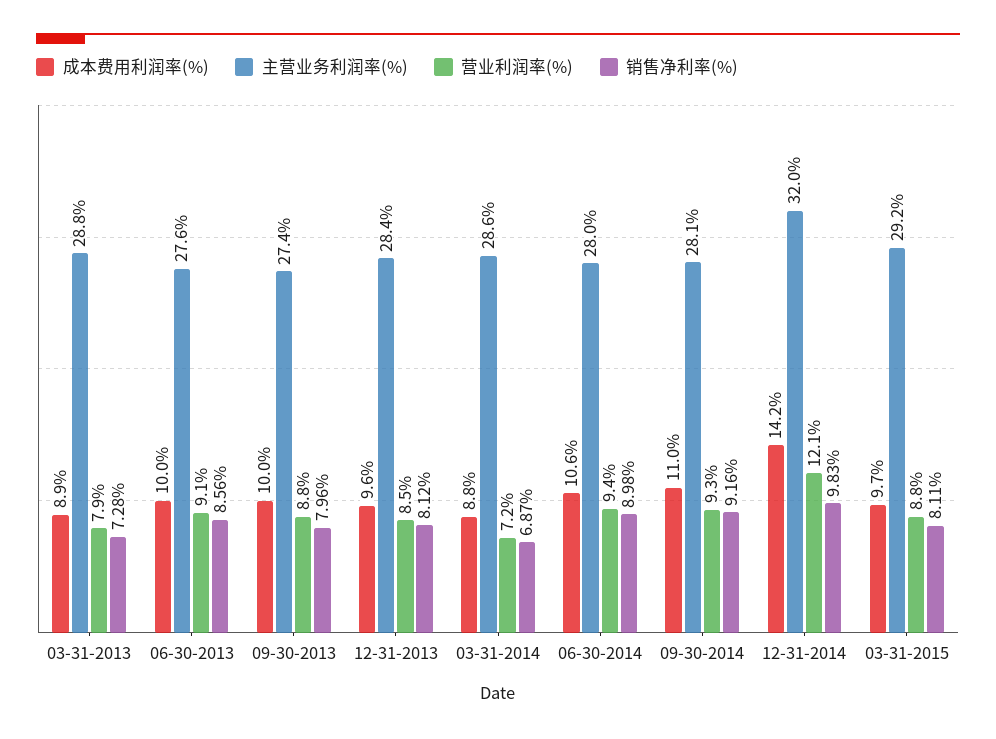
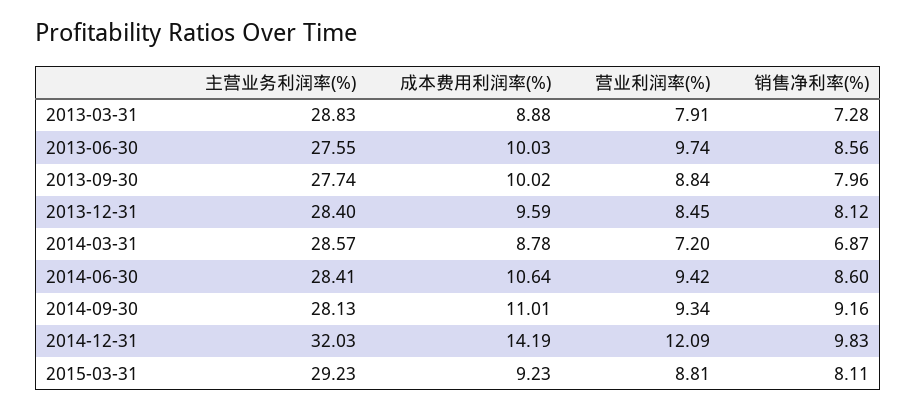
营业利润率(%), 06-30-2013: 9.1 -> 9.74
主营业务利润率(%), 09-30-2013: 27.4 -> 27.74
主营业务利润率(%), 06-30-2014: 28 -> 28.41
销售净利率(%), 06-30-2014: 8.98 -> 8.6
成本费用利润率(%), 03-31-2015: 9.7 -> 9.23

